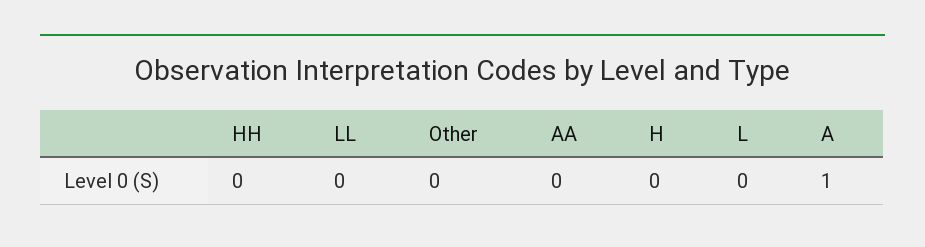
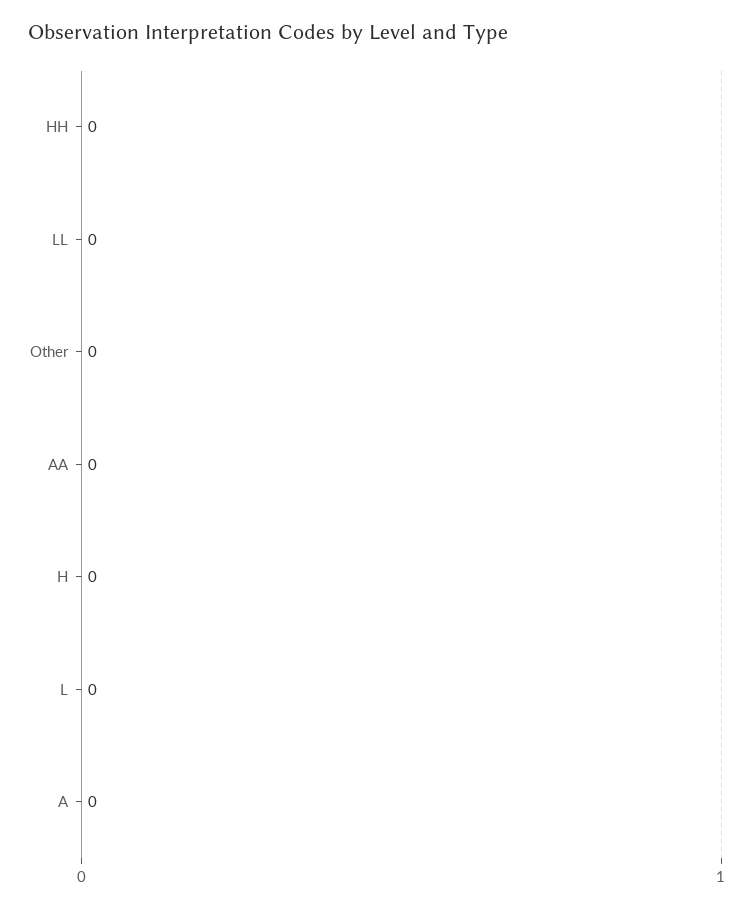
A: 1 -> 0

